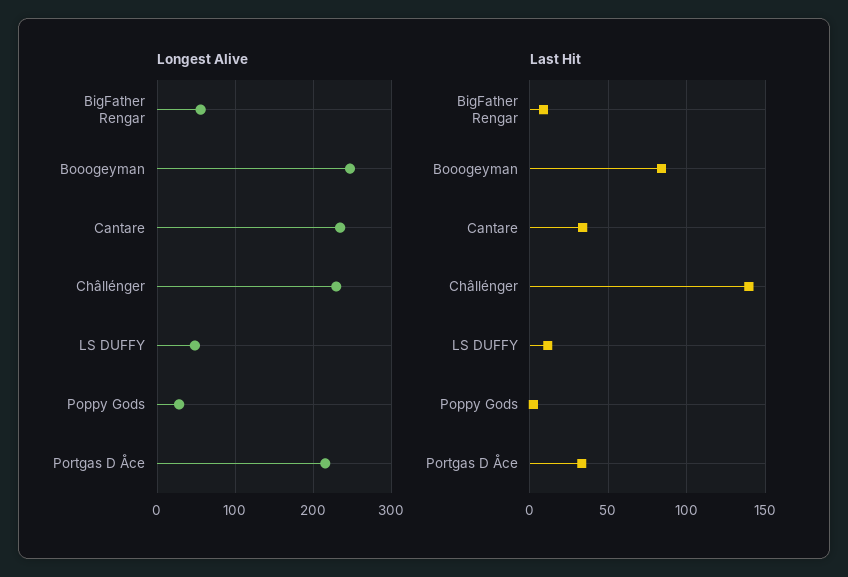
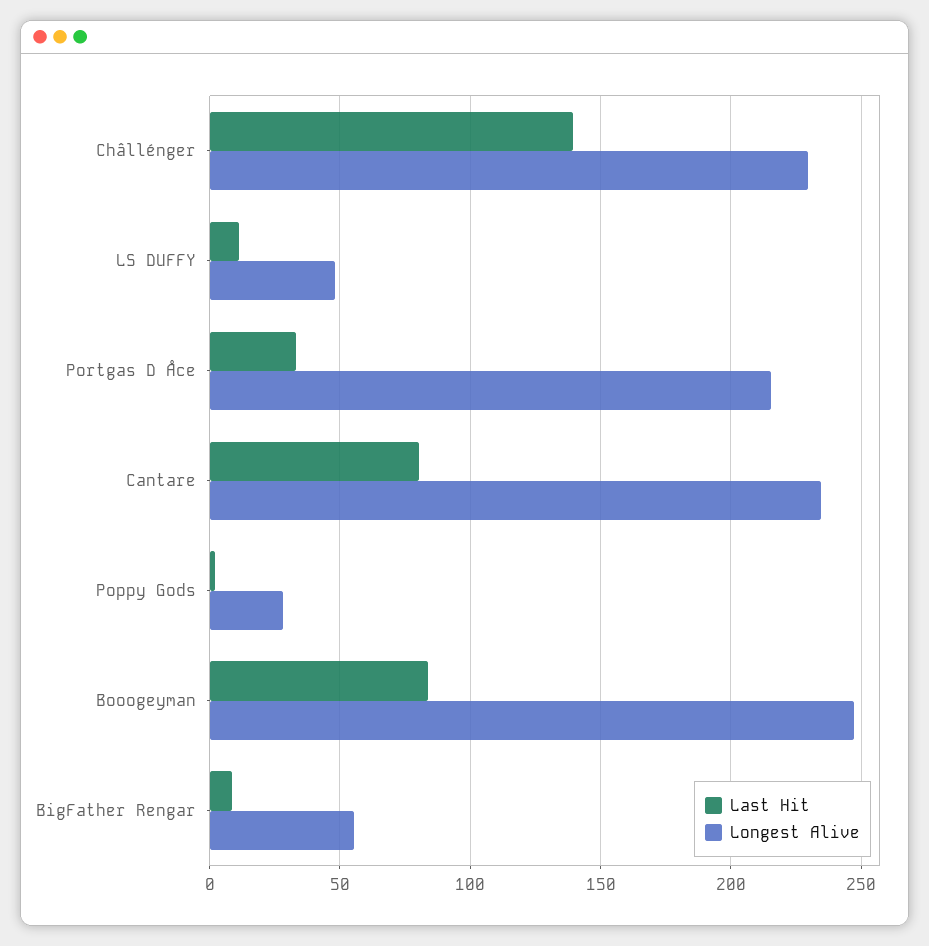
Last Hit, Cantare: 35 -> 80

